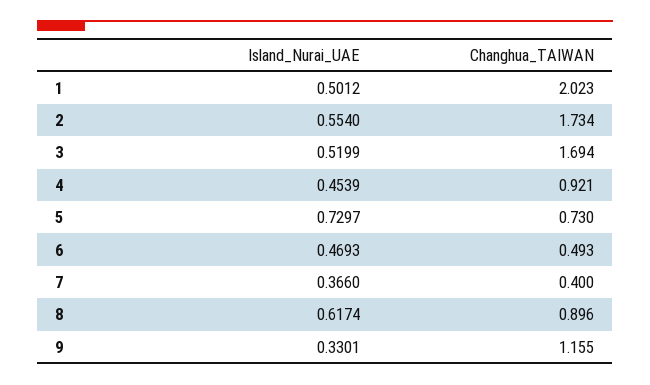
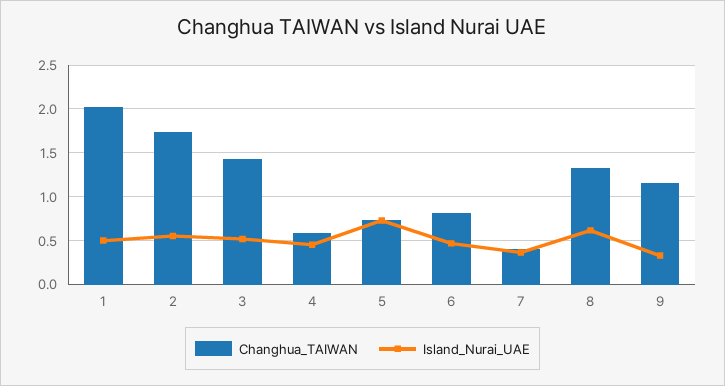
Changhua_TAIWAN, 3: 1.694 -> 1.4
Changhua_TAIWAN, 4: 0.921 -> 0.6
Changhua_TAIWAN, 6: 0.493 -> 0.8
Changhua_TAIWAN, 8: 0.896 -> 1.3

